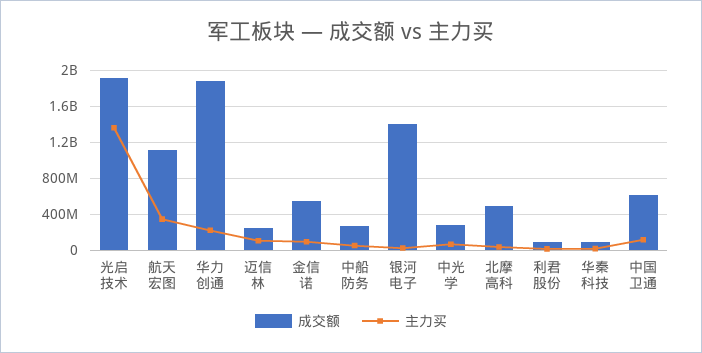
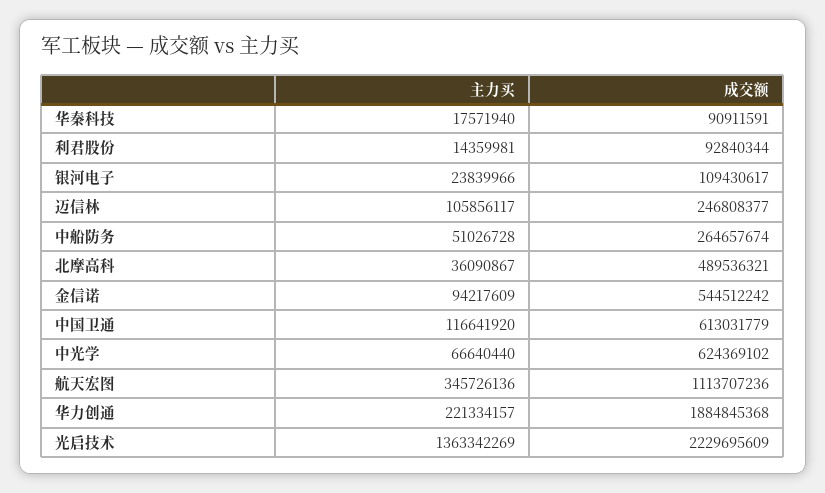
成交额, 光启技术: 1900000000 -> 2229695609
成交额, 银河电子: 1400000000 -> 109430617
成交额, 中光学: 300000000 -> 624369102

